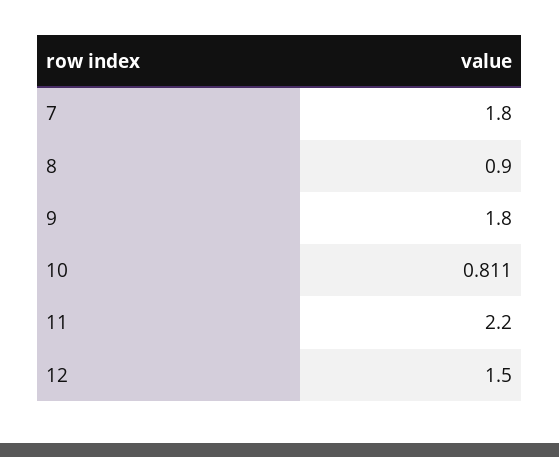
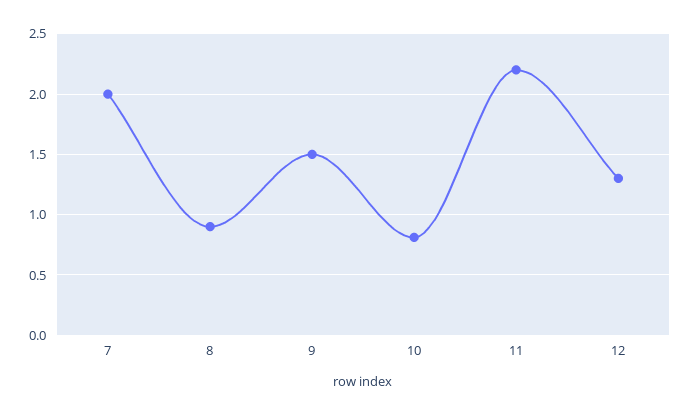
7: 1.8 -> 2
9: 1.8 -> 1.5
12: 1.5 -> 1.3

